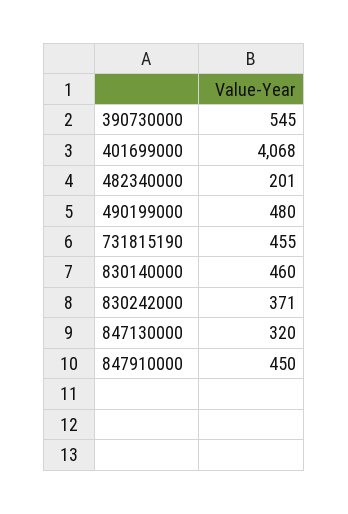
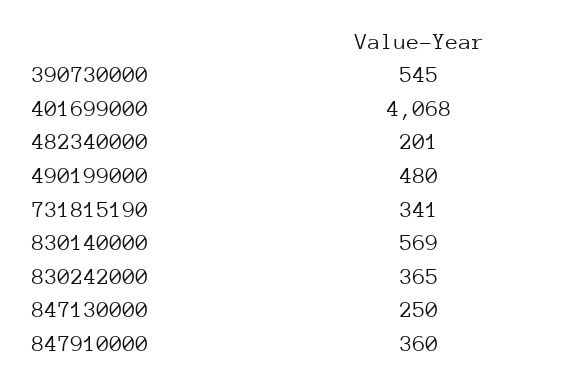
731815190: 455 -> 341
830140000: 460 -> 569
830242000: 371 -> 365
847130000: 320 -> 250
847910000: 450 -> 360

